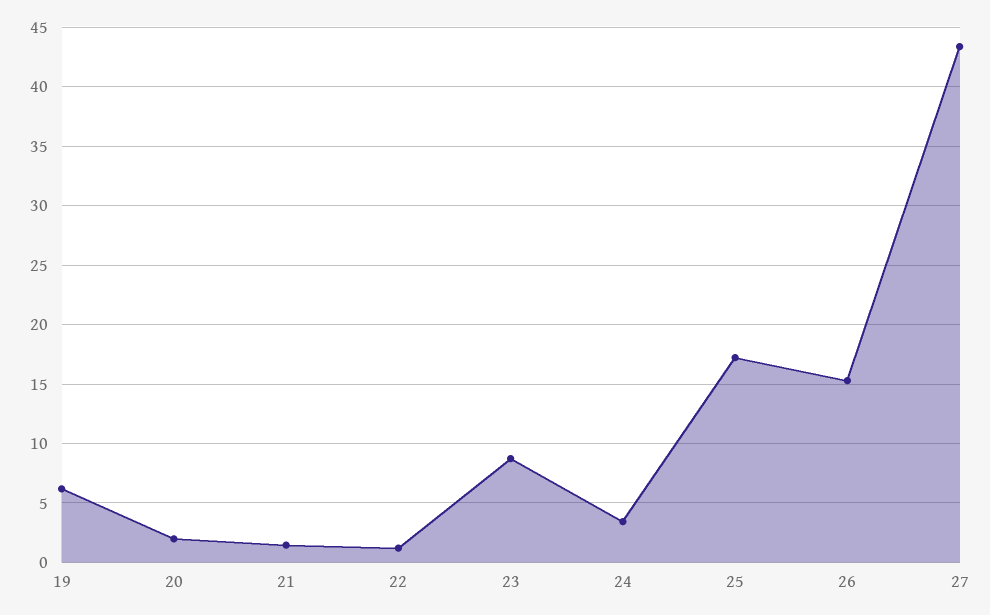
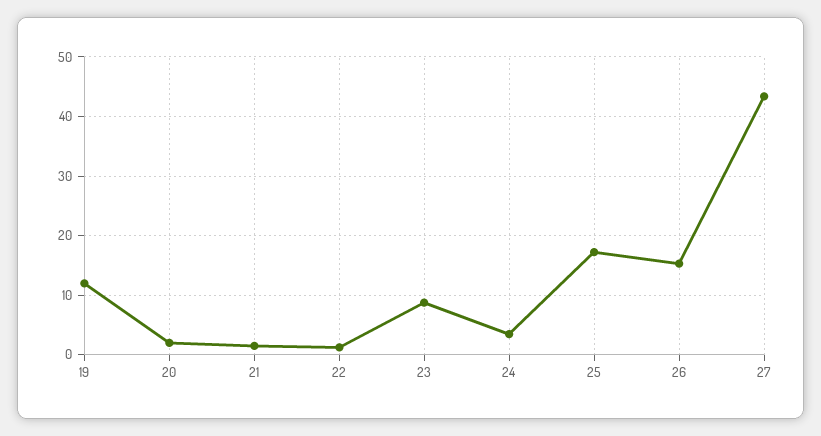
19: 6 -> 12

